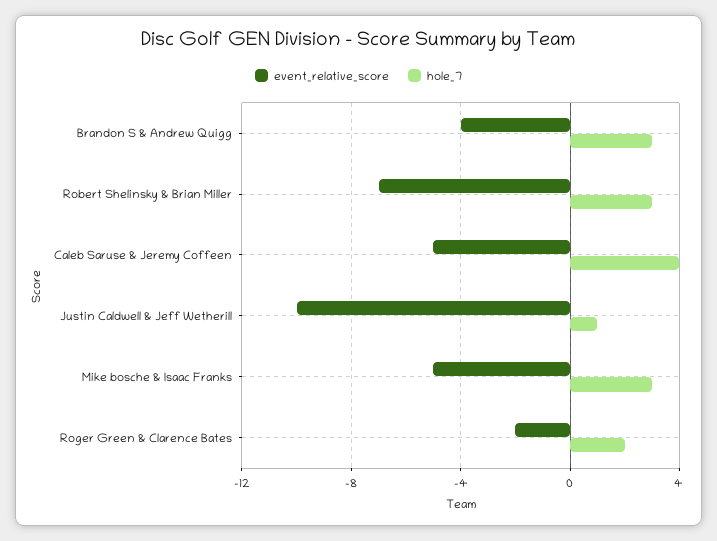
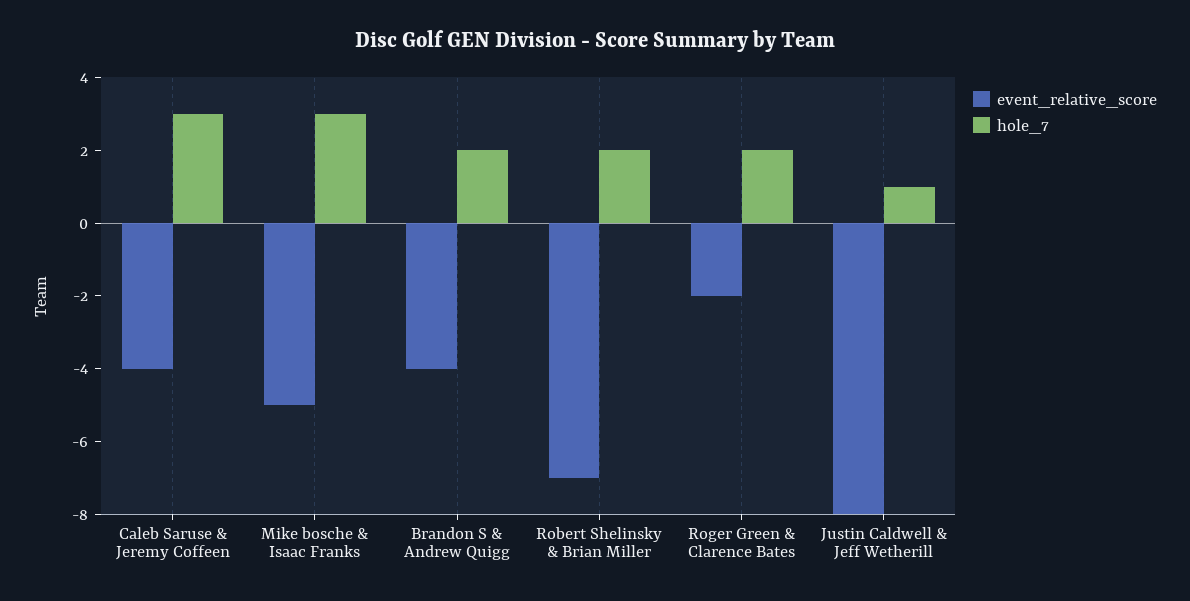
hole_7, Brandon S & Andrew Quigg: 3 -> 2
hole_7, Robert Shelinsky & Brian Miller: 3 -> 2
event_relative_score, Caleb Saruse & Jeremy Coffeen: -5 -> -4
hole_7, Caleb Saruse & Jeremy Coffeen: 4 -> 3
event_relative_score, Justin Caldwell & Jeff Wetherill: -10 -> -8

